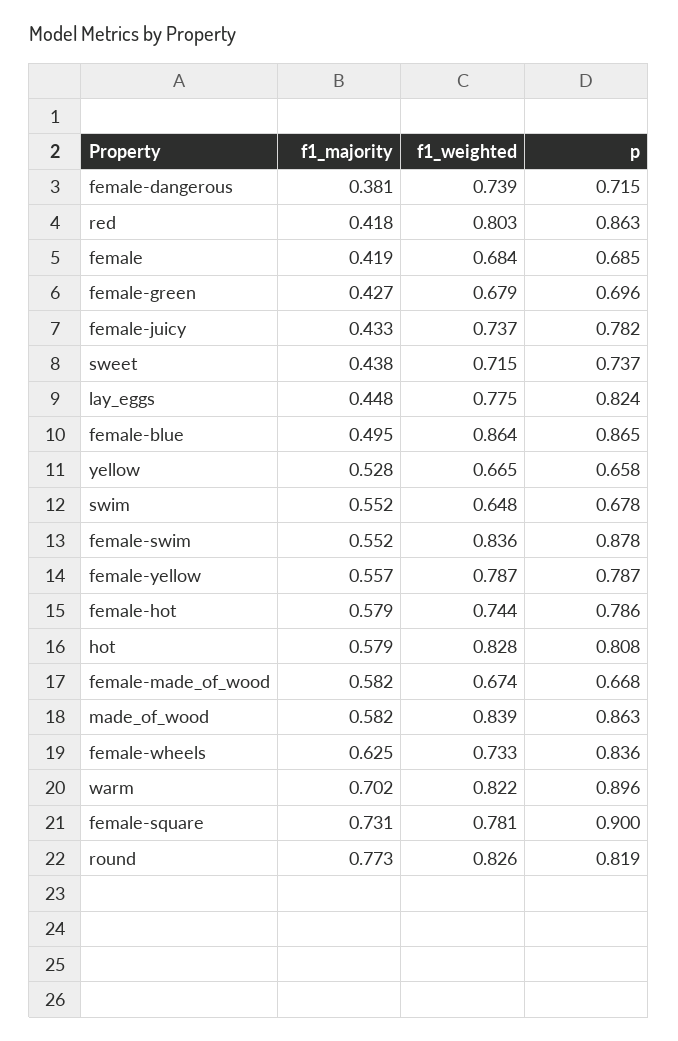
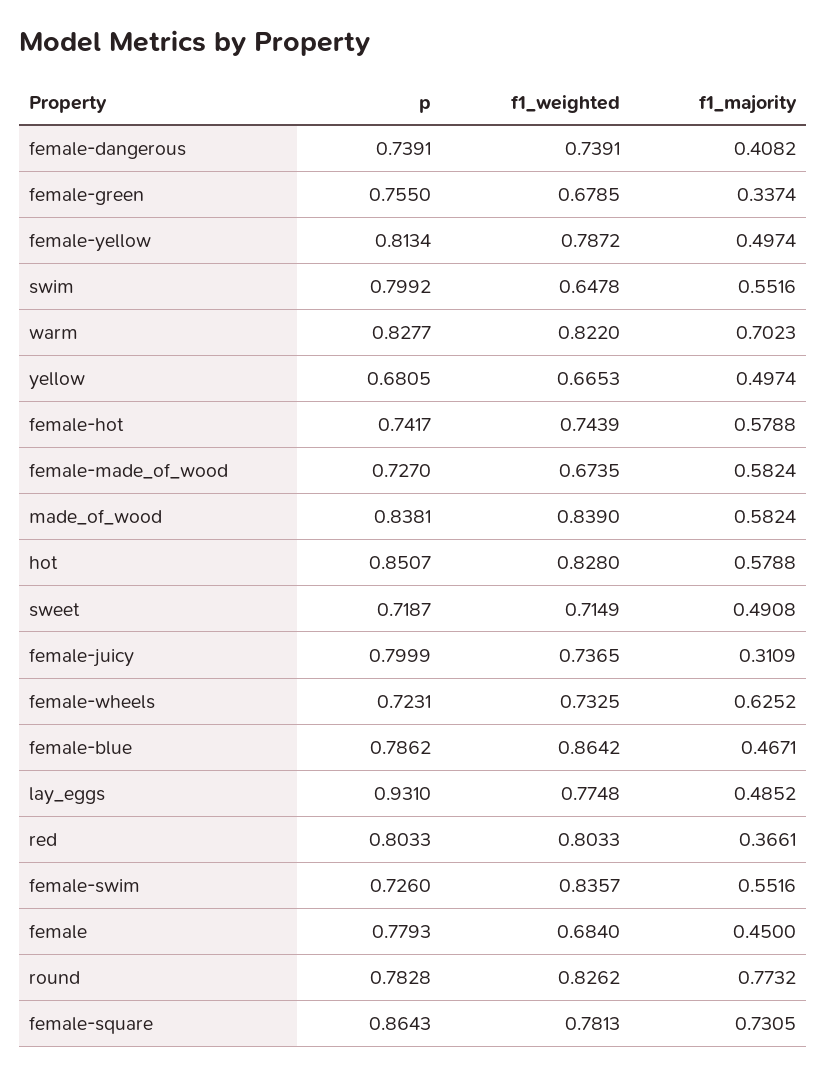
f1_majority, female-dangerous: 0.381 -> 0.4082
p, female-dangerous: 0.715 -> 0.7391
f1_majority, red: 0.418 -> 0.3661
p, red: 0.863 -> 0.8033
f1_majority, female: 0.419 -> 0.45
p, female: 0.685 -> 0.7793
f1_majority, female-green: 0.427 -> 0.3374
p, female-green: 0.696 -> 0.755
f1_majority, female-juicy: 0.433 -> 0.3109
p, female-juicy: 0.782 -> 0.7999
f1_majority, sweet: 0.438 -> 0.4908
p, sweet: 0.737 -> 0.7187
f1_majority, lay_eggs: 0.448 -> 0.4852
p, lay_eggs: 0.824 -> 0.931
f1_majority, female-blue: 0.495 -> 0.4671
p, female-blue: 0.865 -> 0.7862
f1_majority, yellow: 0.528 -> 0.4974
p, yellow: 0.658 -> 0.6805
p, swim: 0.678 -> 0.7992
p, female-swim: 0.878 -> 0.726
f1_majority, female-yellow: 0.557 -> 0.4974
p, female-yellow: 0.787 -> 0.8134
p, female-hot: 0.786 -> 0.7417
p, hot: 0.808 -> 0.8507
p, female-made_of_wood: 0.668 -> 0.727
p, made_of_wood: 0.863 -> 0.8381
p, female-wheels: 0.836 -> 0.7231
p, warm: 0.896 -> 0.8277
p, female-square: 0.9 -> 0.8643
p, round: 0.819 -> 0.7828

